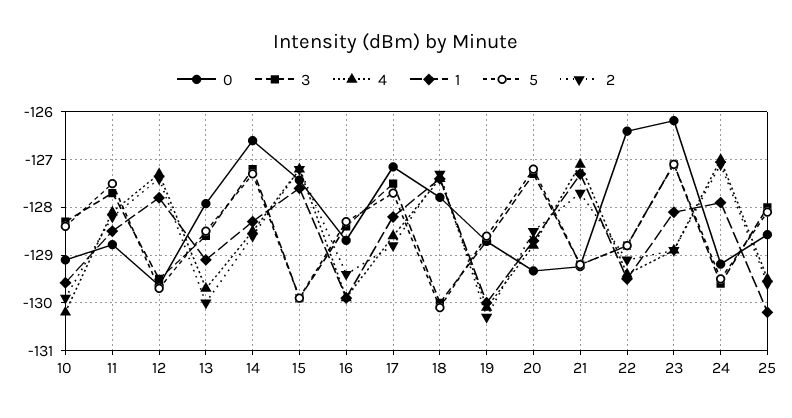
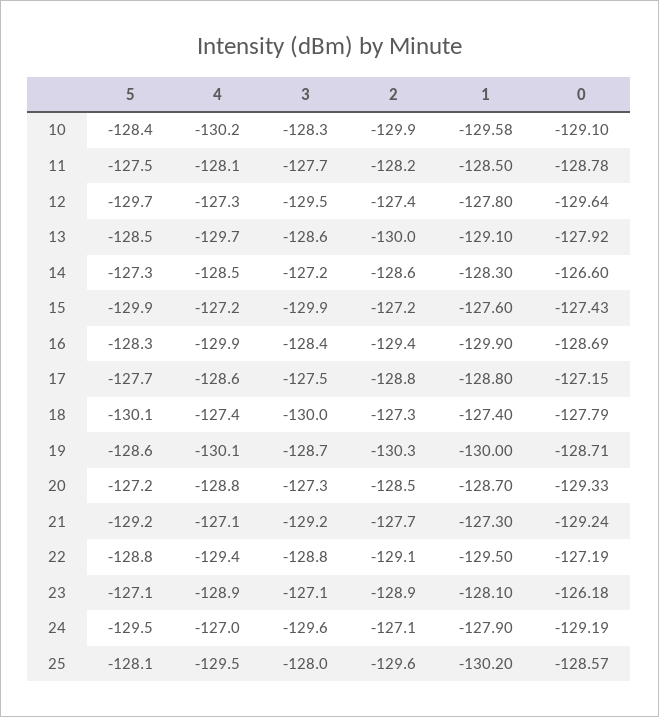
1, 17: -128.2 -> -128.8
0, 22: -126.4 -> -127.19

